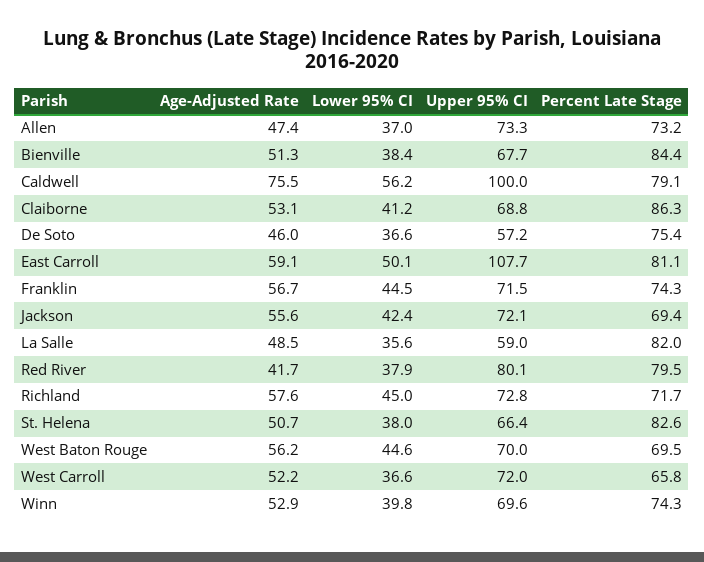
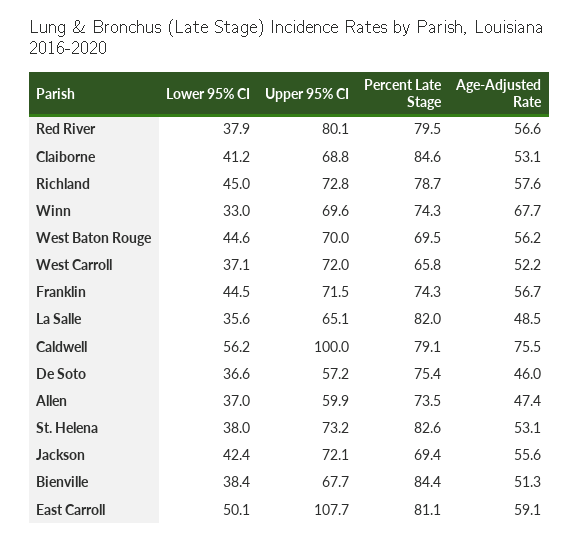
Upper 95% CI, Allen: 73.3 -> 59.9
Percent Late Stage, Allen: 73.2 -> 73.5
Percent Late Stage, Claiborne: 86.3 -> 84.6
Upper 95% CI, La Salle: 59 -> 65.1
Age-Adjusted Rate, Red River: 41.7 -> 56.6
Percent Late Stage, Richland: 71.7 -> 78.7
Age-Adjusted Rate, St. Helena: 50.7 -> 53.1
Upper 95% CI, St. Helena: 66.4 -> 73.2
Lower 95% CI, West Carroll: 36.6 -> 37.1
Age-Adjusted Rate, Winn: 52.9 -> 67.7
Lower 95% CI, Winn: 39.8 -> 33

